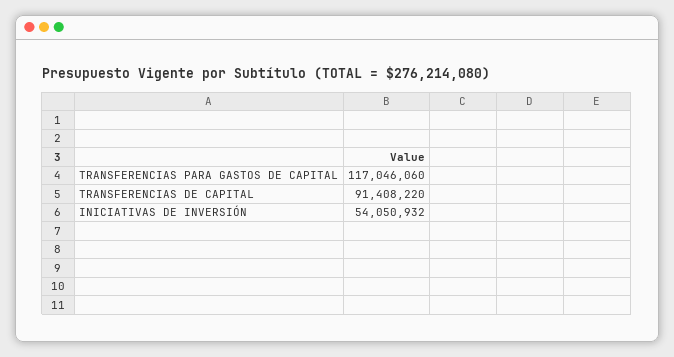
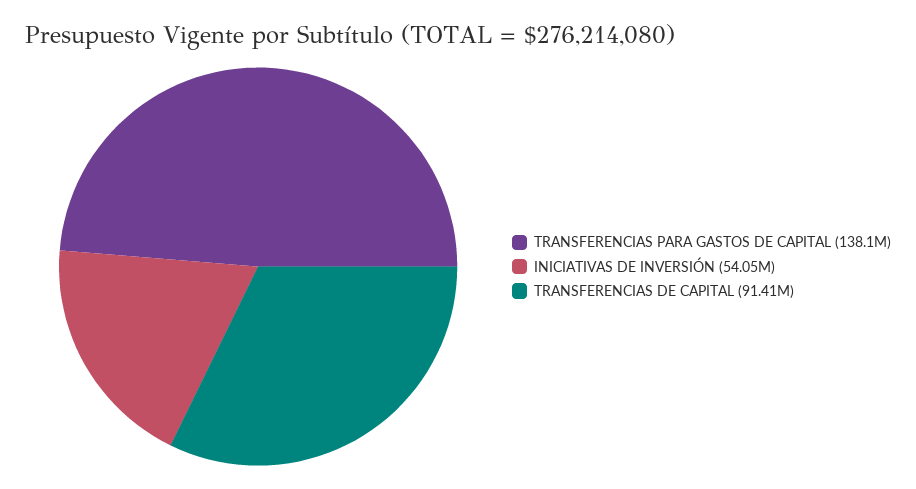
TRANSFERENCIAS PARA GASTOS DE CAPITAL: 117046060 -> 138100000

